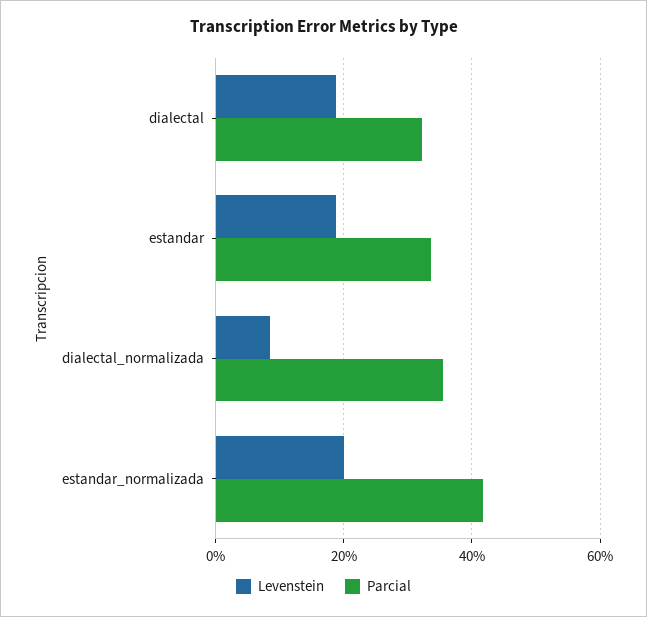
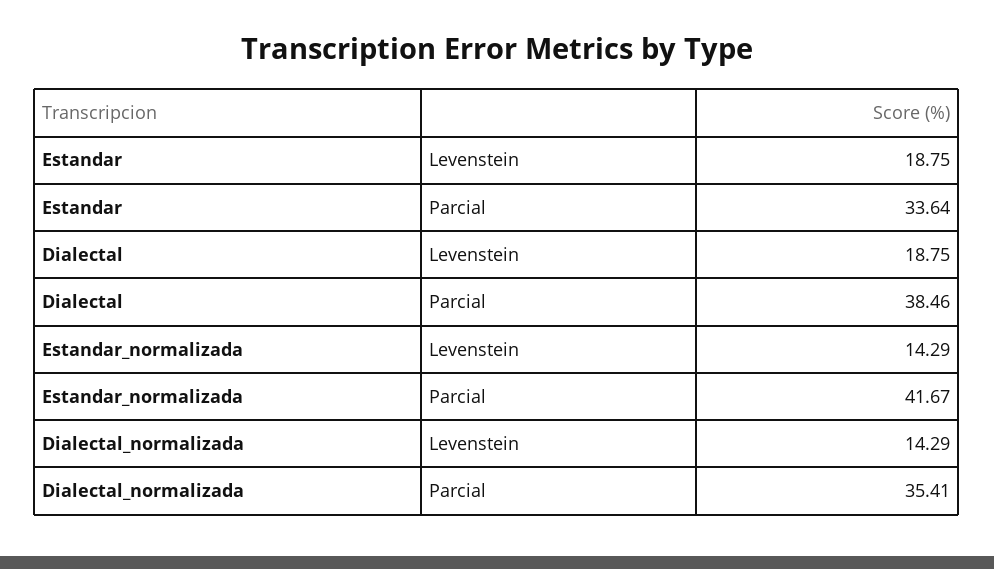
Parcial, dialectal: 32 -> 38.46
Levenstein, dialectal_normalizada: 8 -> 14.29
Levenstein, estandar_normalizada: 20 -> 14.29

